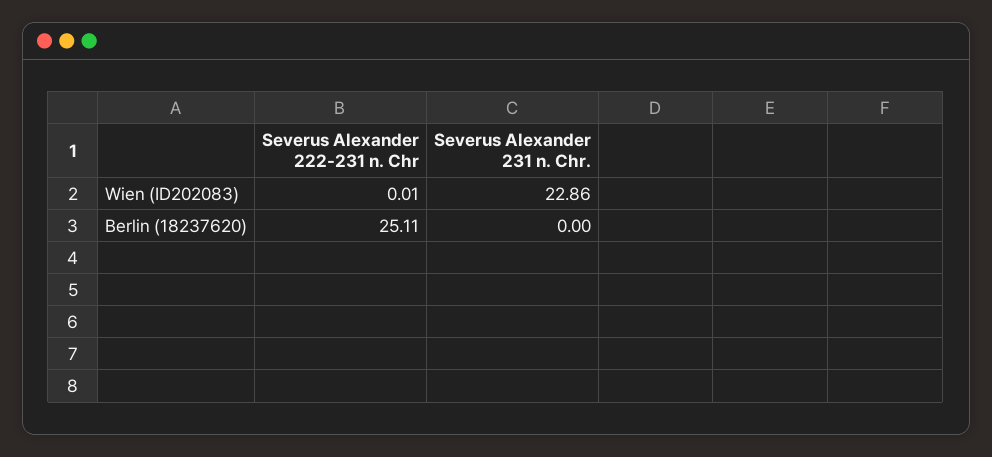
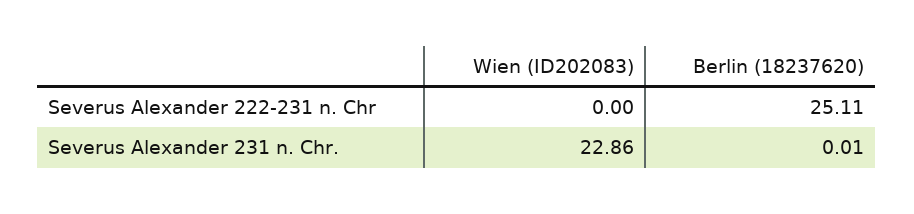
Severus Alexander 222-231 n. Chr, Wien (ID202083): 0.01 -> 0
Severus Alexander 231 n. Chr., Berlin (18237620): 0 -> 0.01

